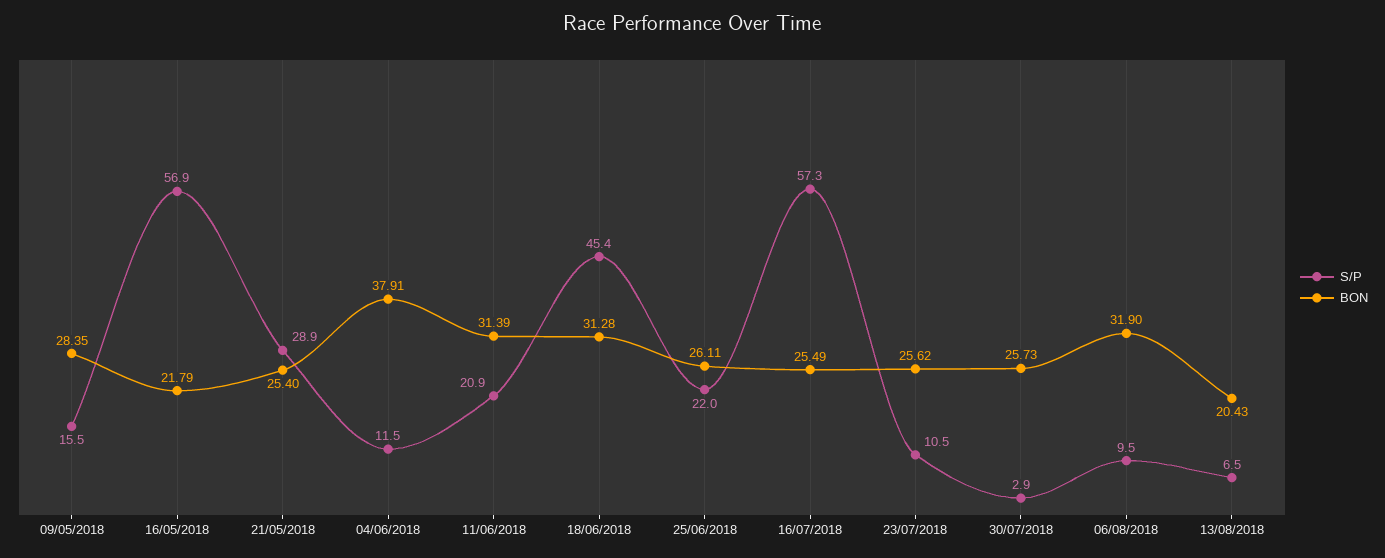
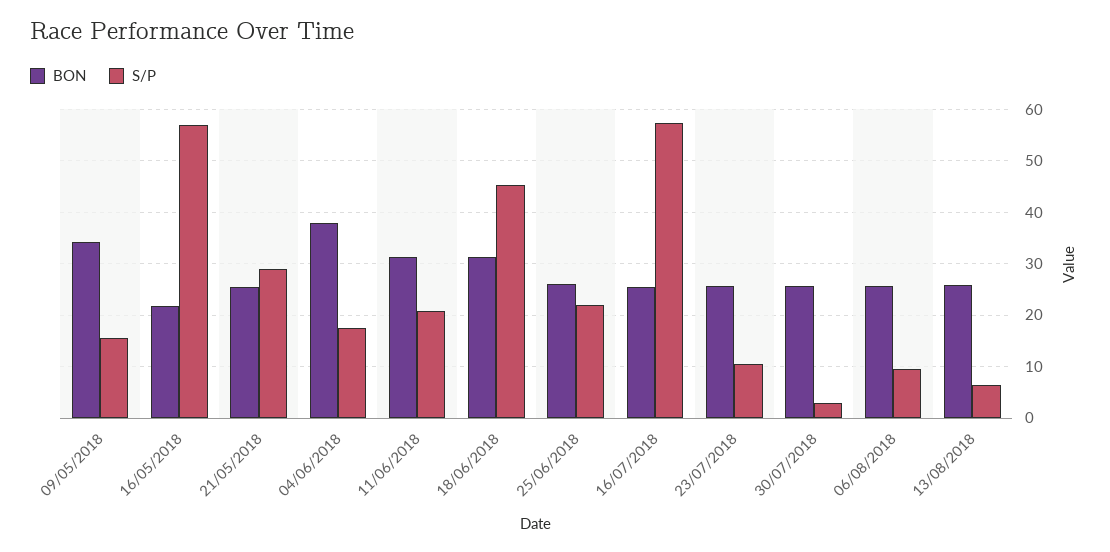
BON, 09/05/2018: 28.35 -> 34
S/P, 04/06/2018: 11.5 -> 18
BON, 06/08/2018: 31.9 -> 26
BON, 13/08/2018: 20.43 -> 26

